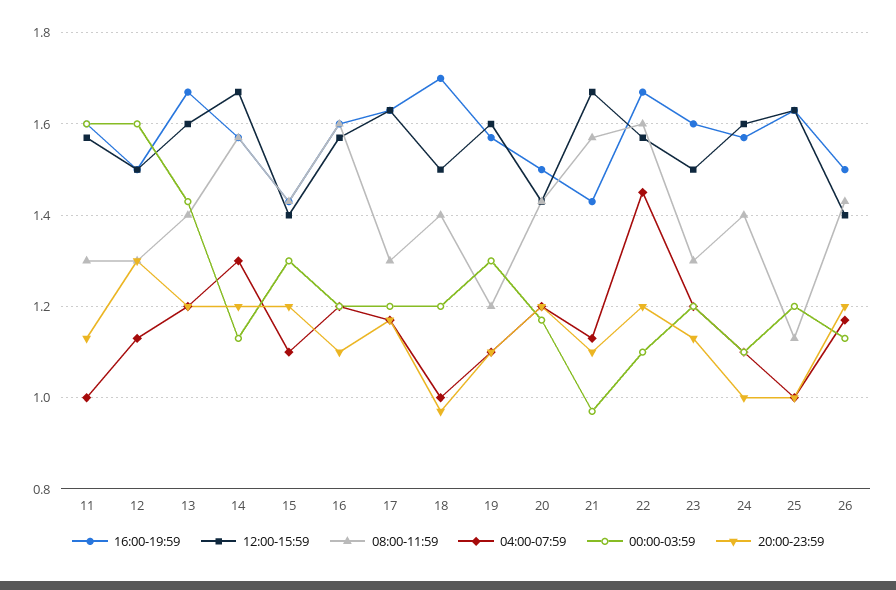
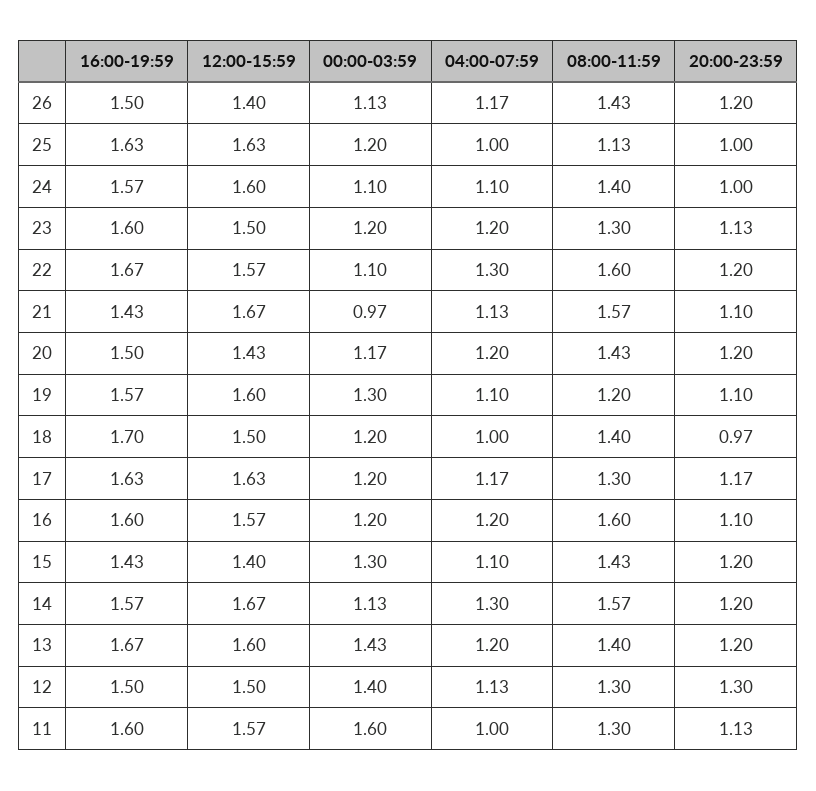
00:00-03:59, 12: 1.6 -> 1.4
04:00-07:59, 22: 1.45 -> 1.3

